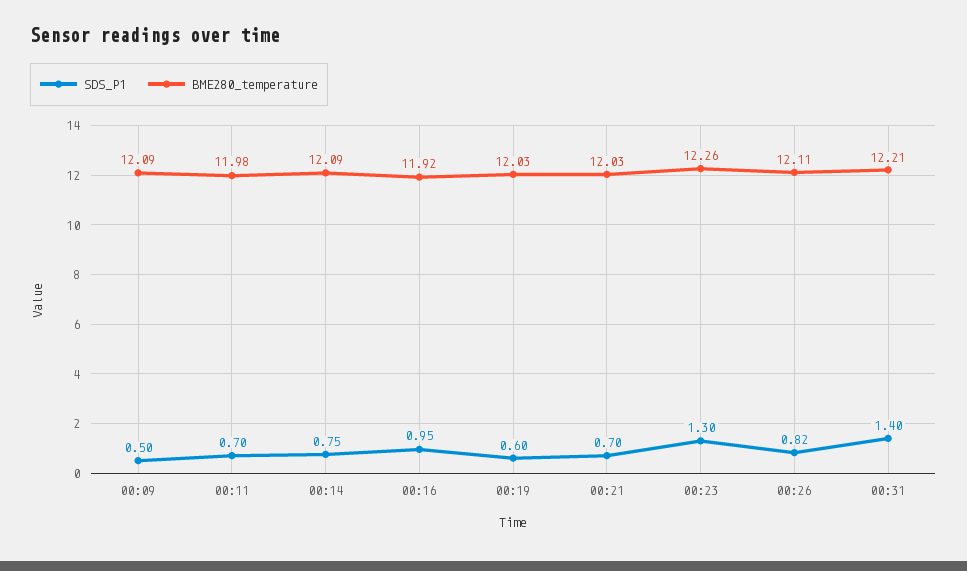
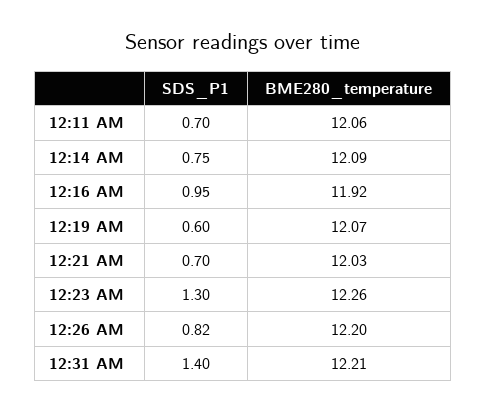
SDS_P1, 00:09: 0.5 -> none
BME280_temperature, 00:09: 12.09 -> none
BME280_temperature, 00:11: 11.98 -> 12.06
BME280_temperature, 00:19: 12.03 -> 12.07
BME280_temperature, 00:26: 12.11 -> 12.2

